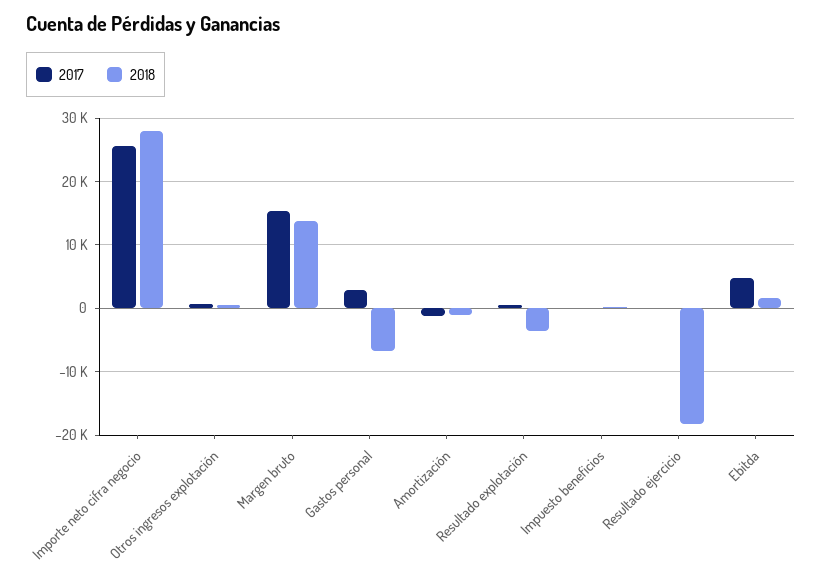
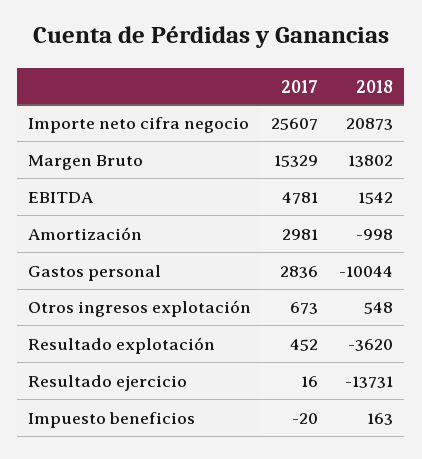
2018, Importe neto cifra negocio: 28000 -> 20873
2018, Gastos personal: -7000 -> -10044
2017, Amortización: -1000 -> 2981
2018, Resultado ejercicio: -18000 -> -13731

